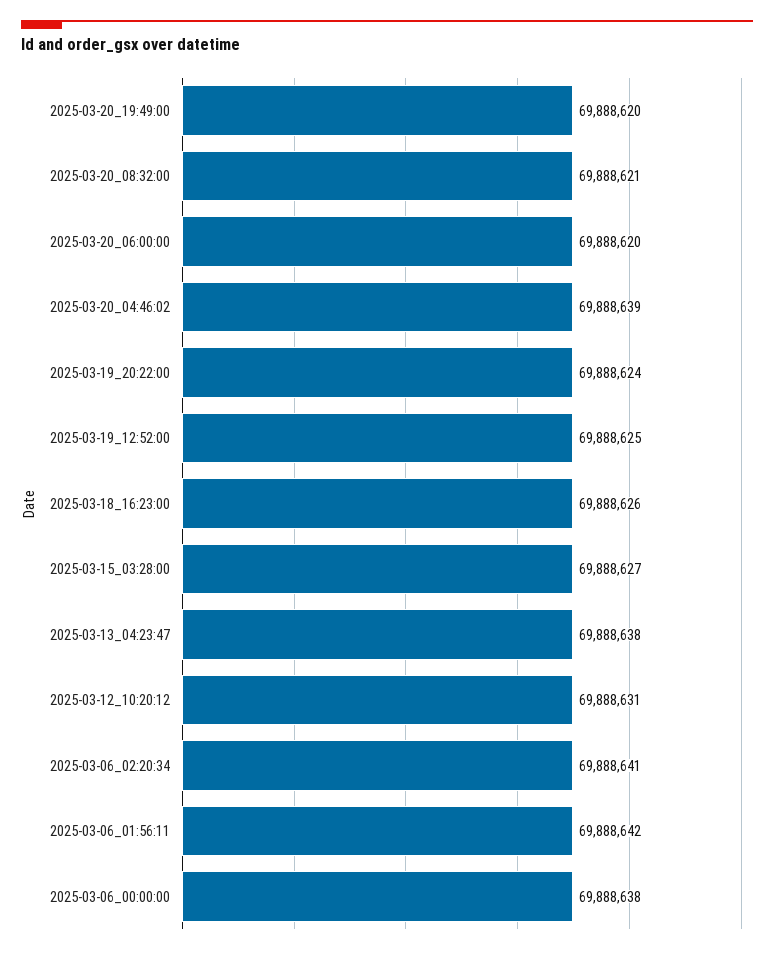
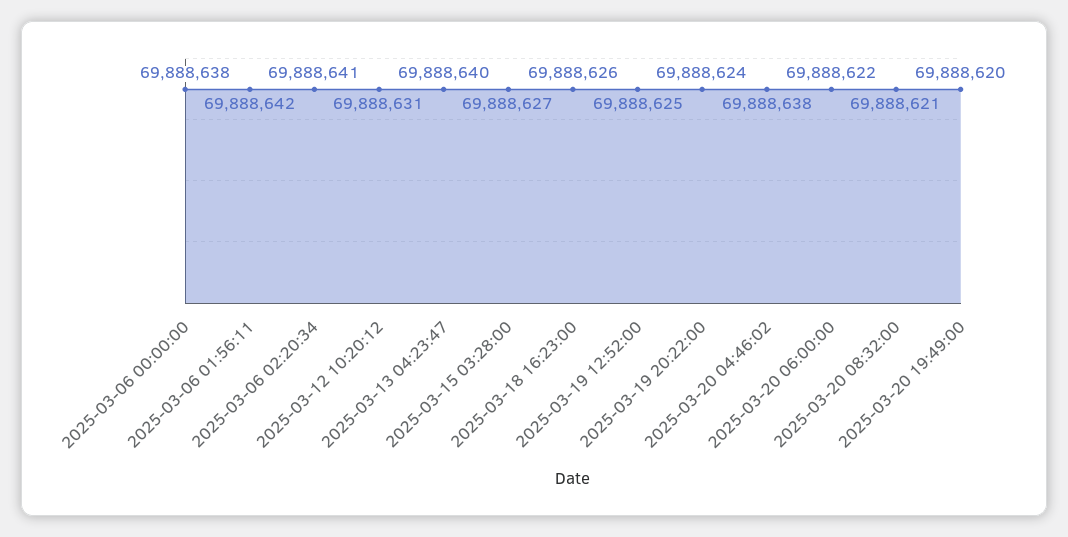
2025-03-20_06:00:00: 69888620 -> 69888622
2025-03-20_04:46:02: 69888639 -> 69888638
2025-03-13_04:23:47: 69888638 -> 69888640

